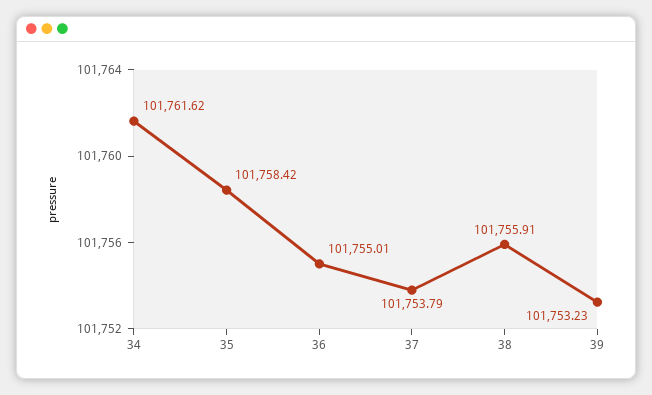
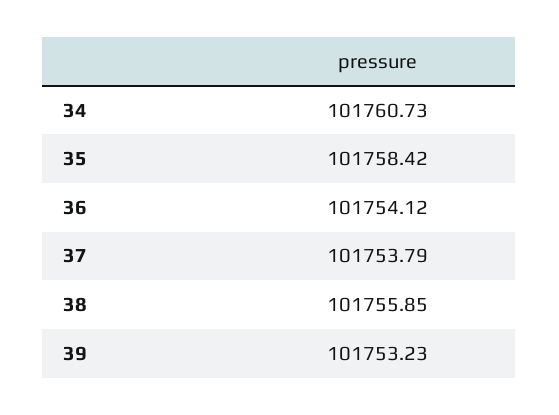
34: 101761.62 -> 101760.73
36: 101755.01 -> 101754.12
38: 101755.91 -> 101755.85

